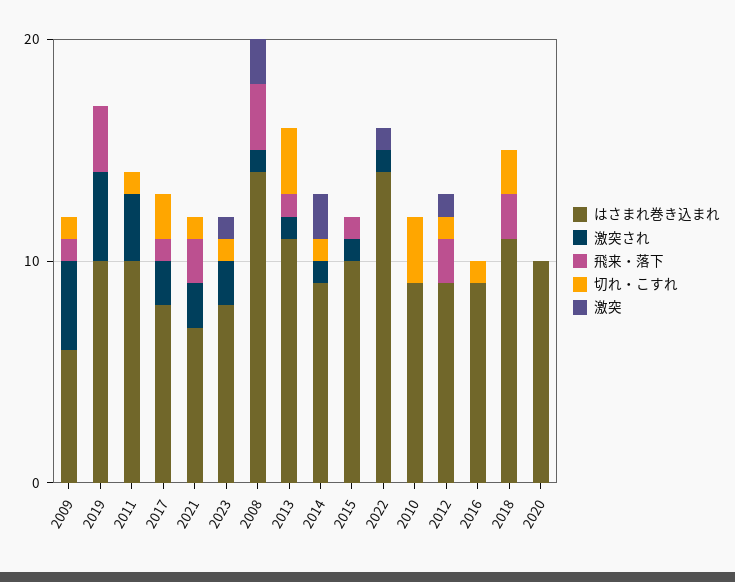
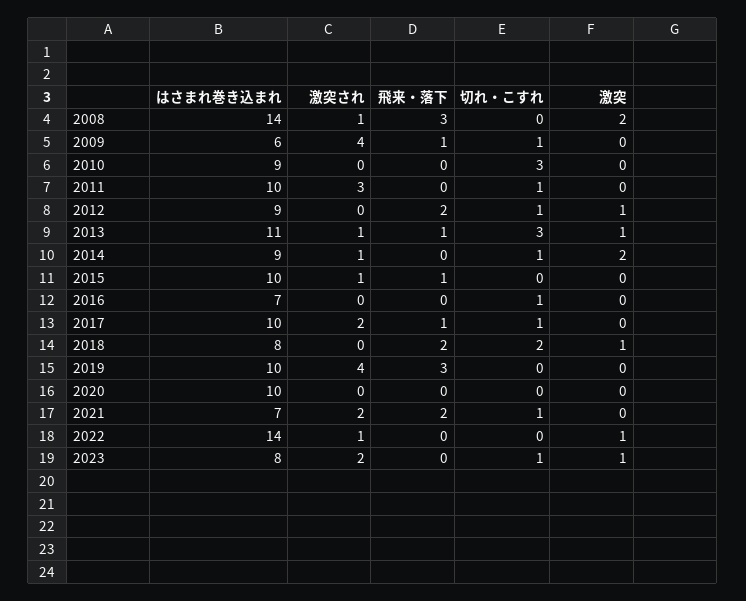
はさまれ巻き込まれ, 2017: 8 -> 10
切れ・こすれ, 2017: 2 -> 1
激突, 2013: 0 -> 1
はさまれ巻き込まれ, 2016: 9 -> 7
はさまれ巻き込まれ, 2018: 11 -> 8
激突, 2018: 0 -> 1

